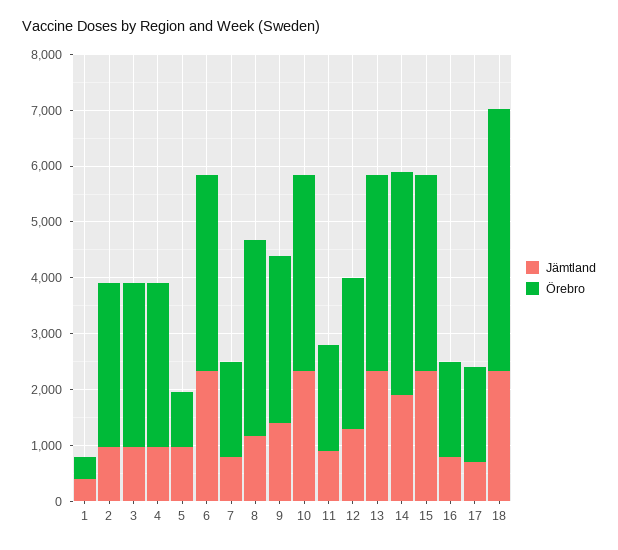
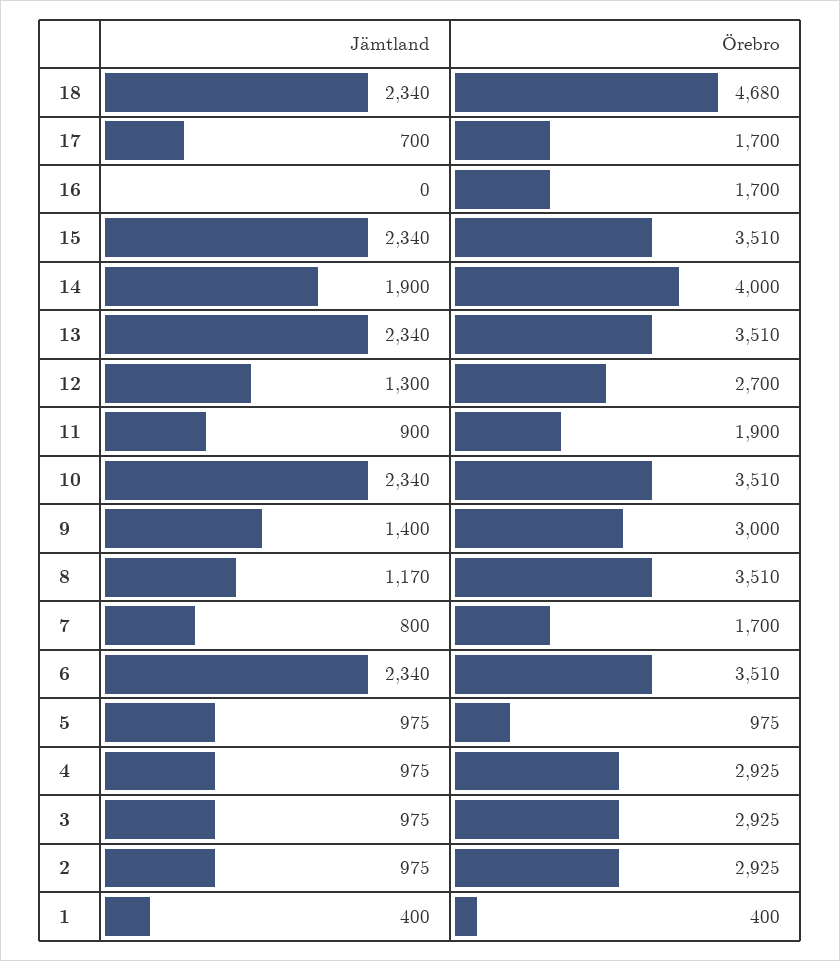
Jämtland, 16: 800 -> 0

